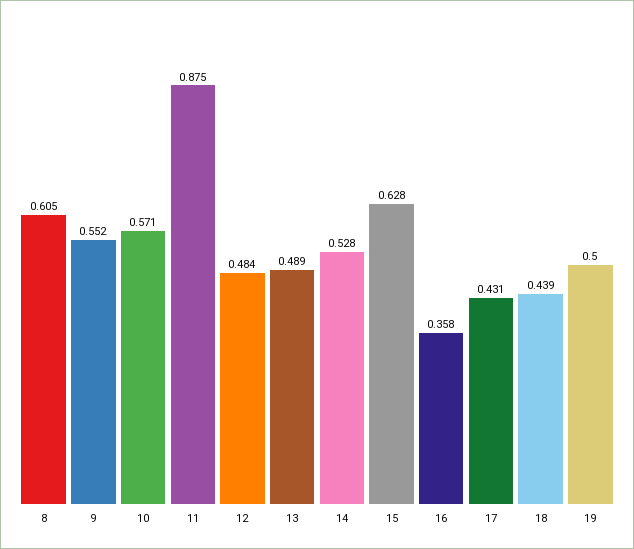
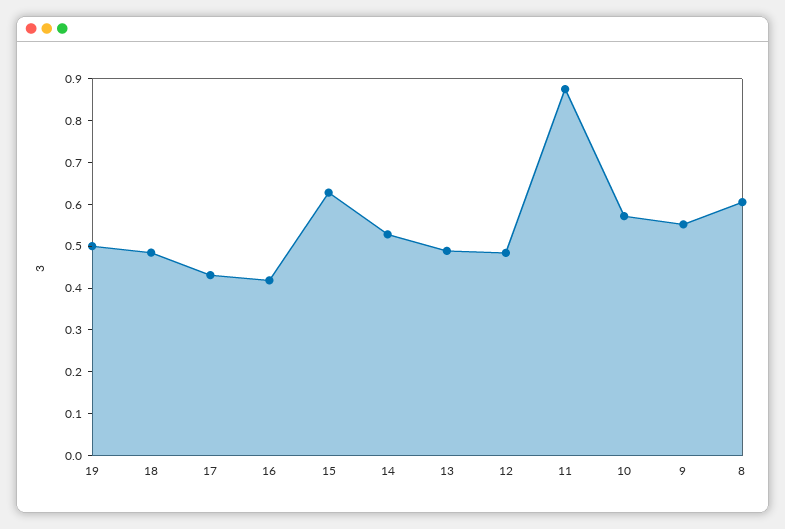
16: 0.358 -> 0.42
18: 0.439 -> 0.48

